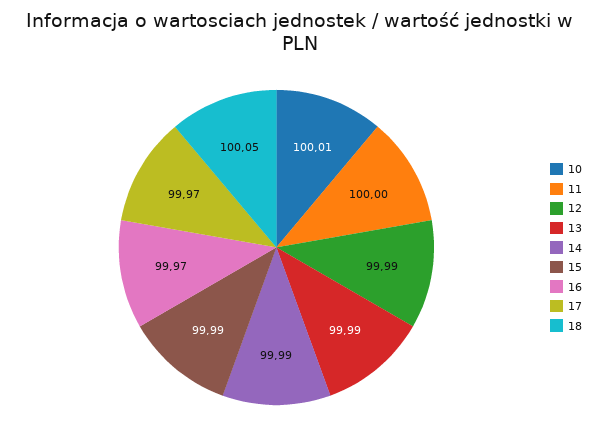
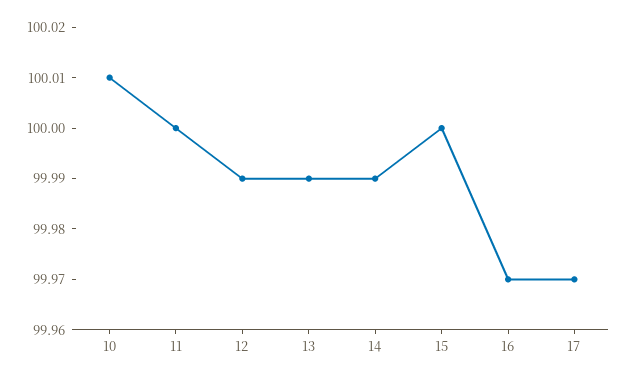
15: 99.99 -> 100
18: 100.05 -> none

